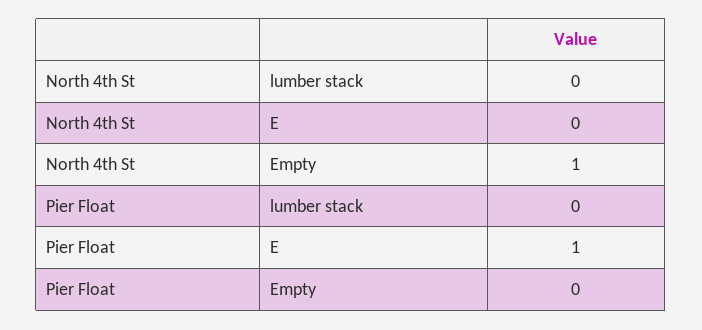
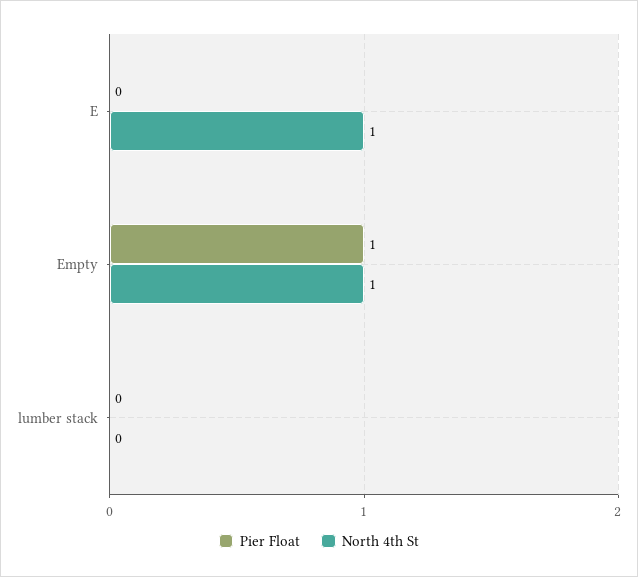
North 4th St, E: 0 -> 1
Pier Float, E: 1 -> 0
Pier Float, Empty: 0 -> 1

